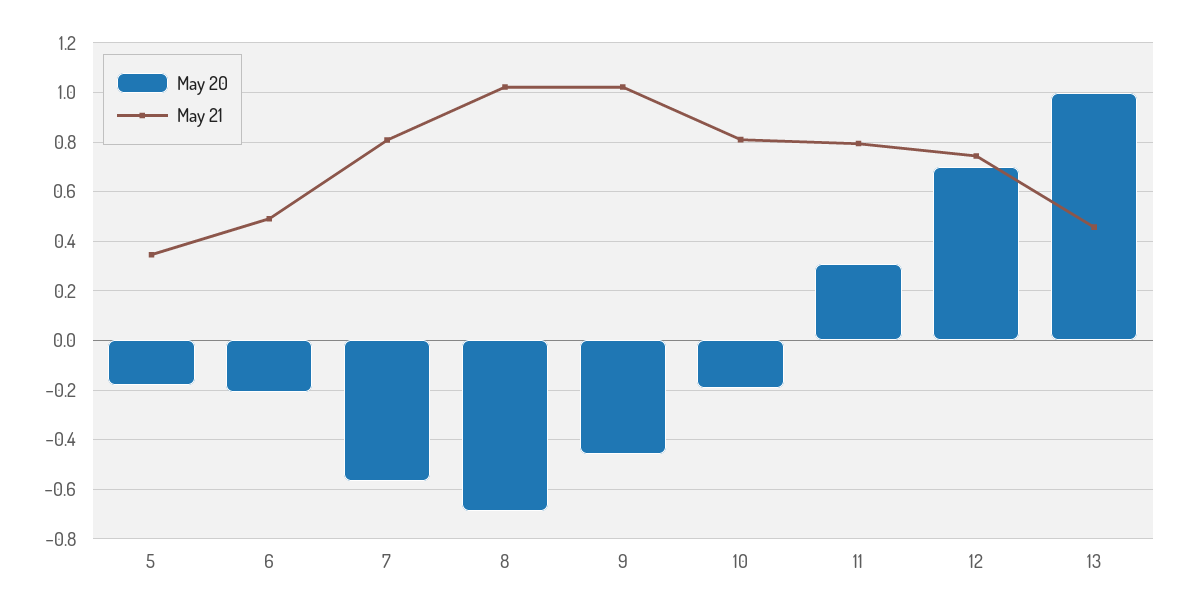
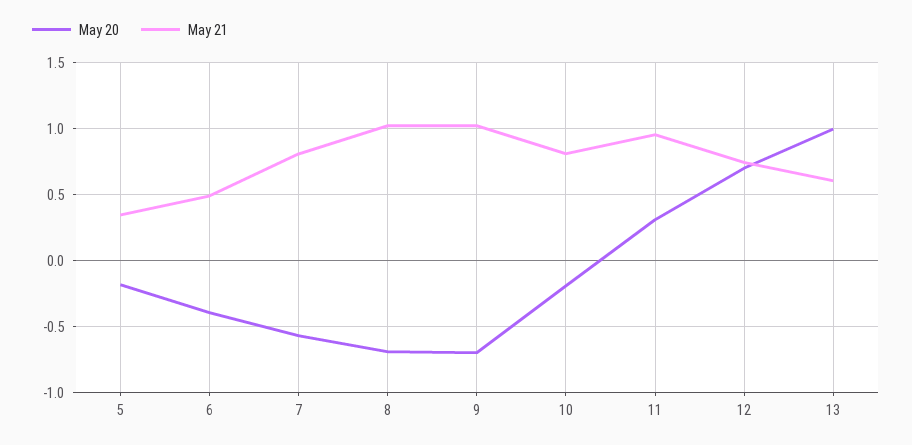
May 20, 6: -0.2 -> -0.4
May 20, 9: -0.45 -> -0.7
May 21, 11: 0.8 -> 0.95
May 21, 13: 0.45 -> 0.6

